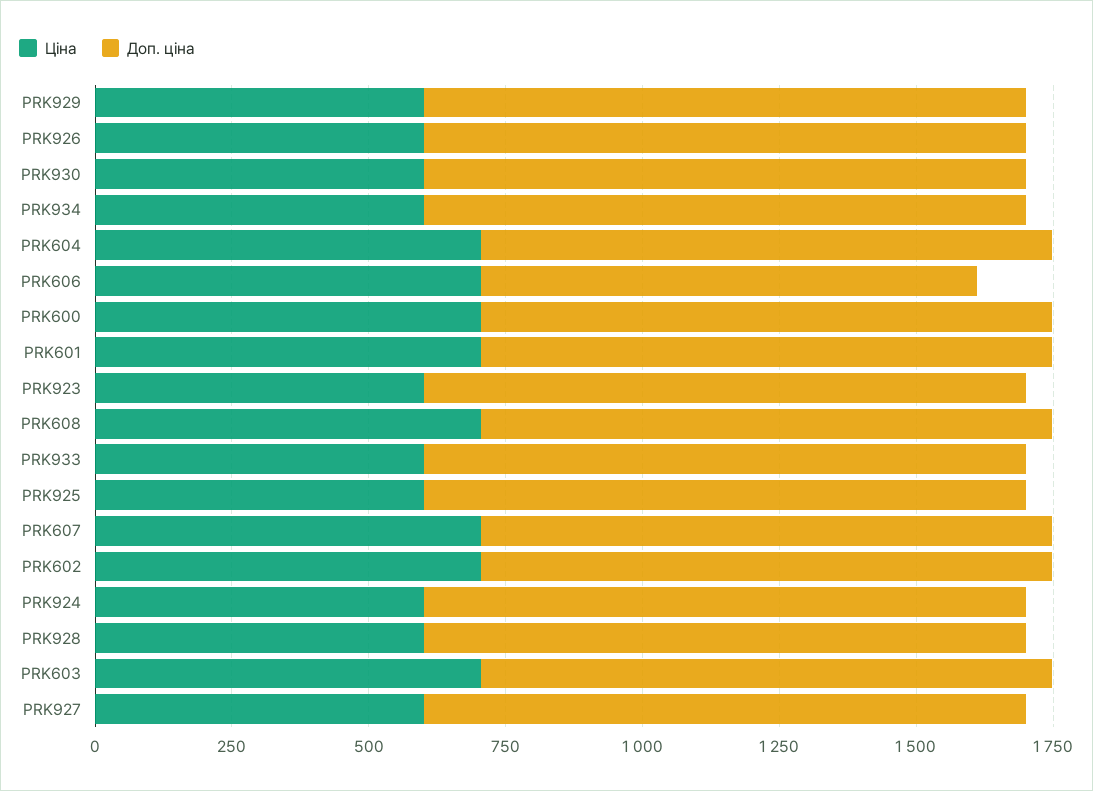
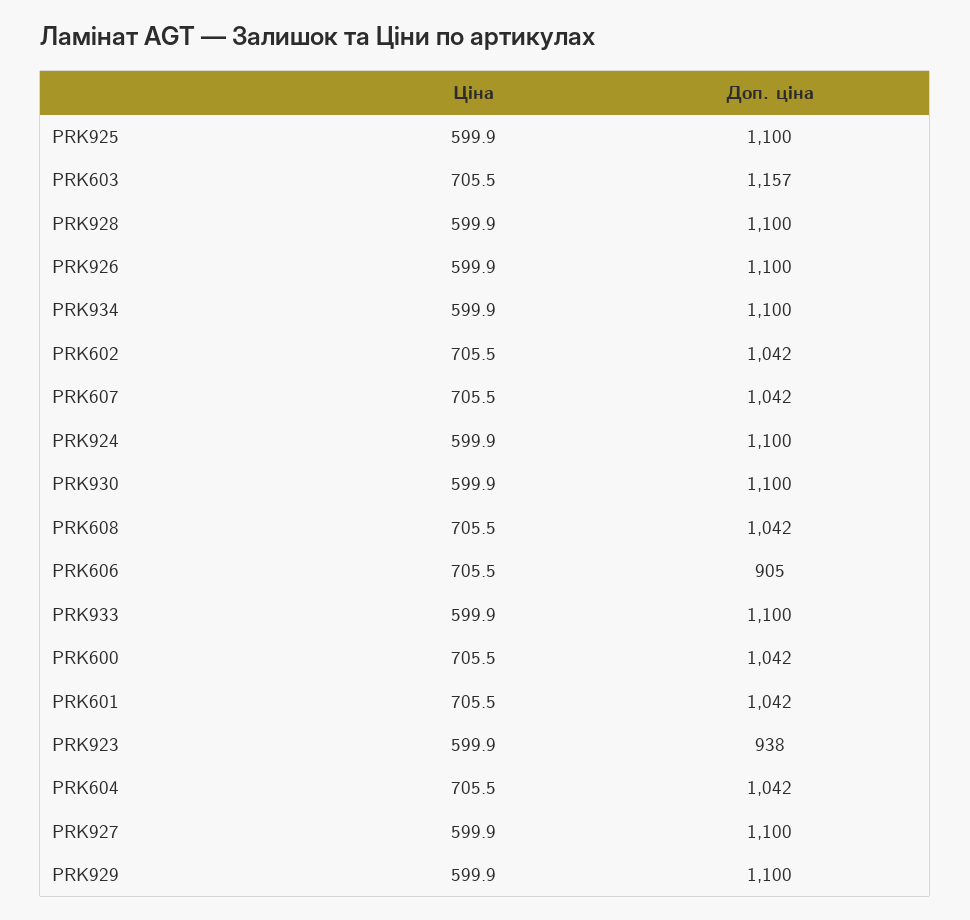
Доп. ціна, PRK923: 1100 -> 938
Доп. ціна, PRK603: 1050 -> 1157

